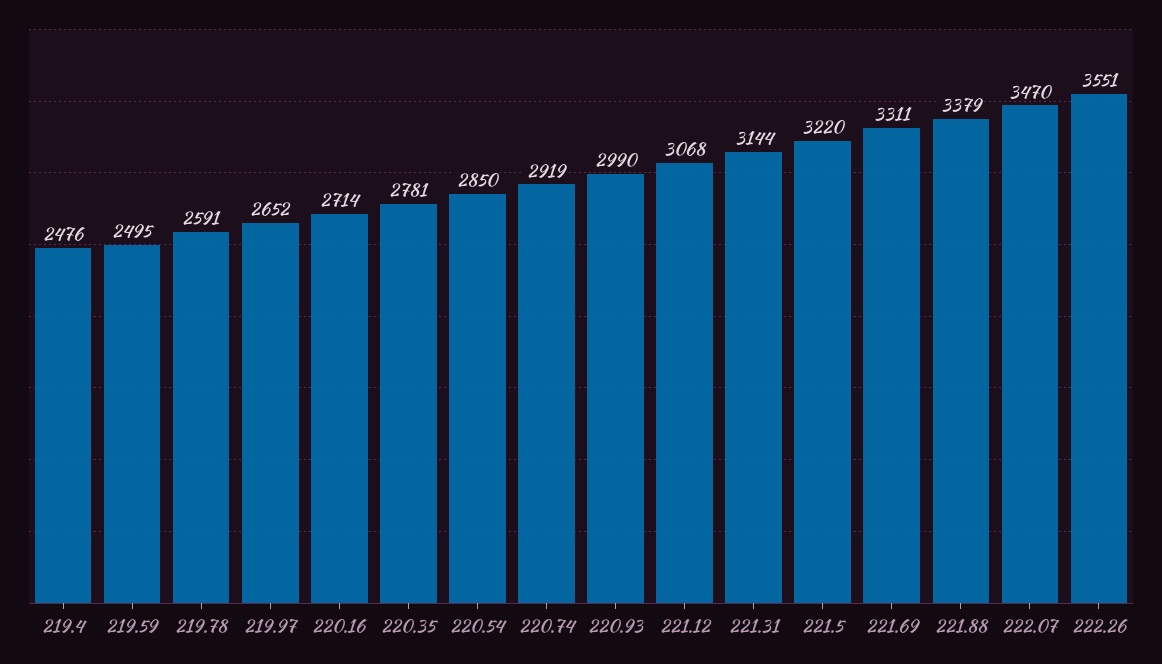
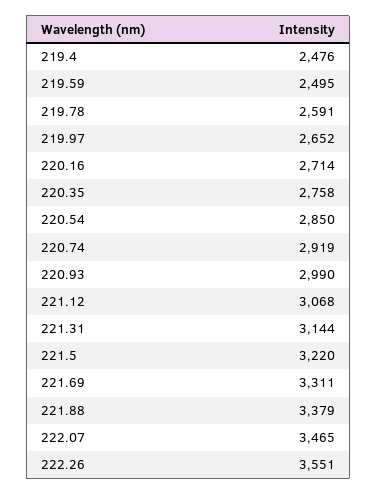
220.35: 2781 -> 2758
222.07: 3470 -> 3465

